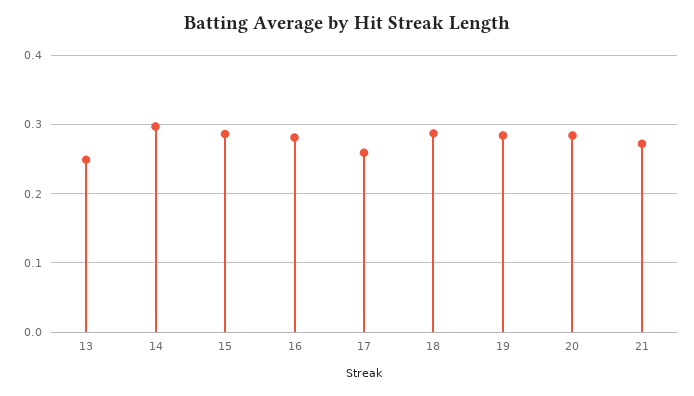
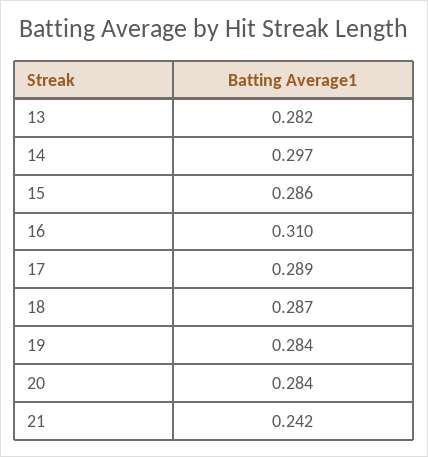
13: 0.25 -> 0.282
16: 0.28 -> 0.31
17: 0.26 -> 0.289
21: 0.27 -> 0.242

